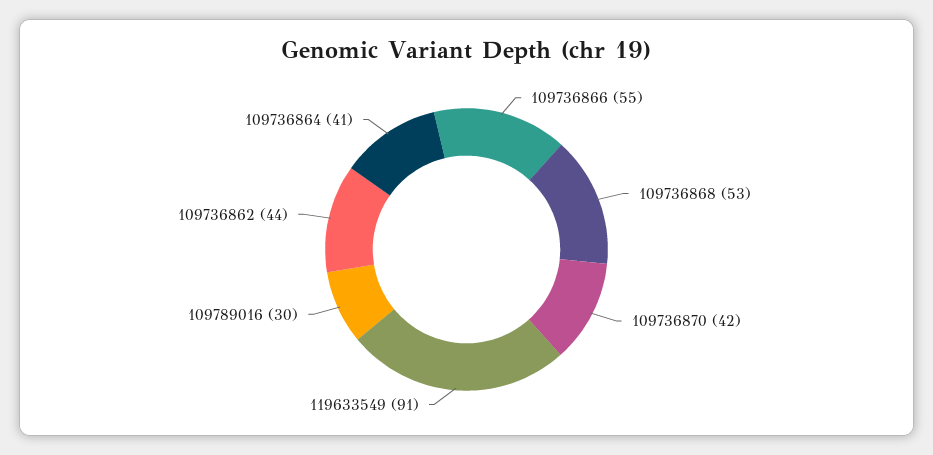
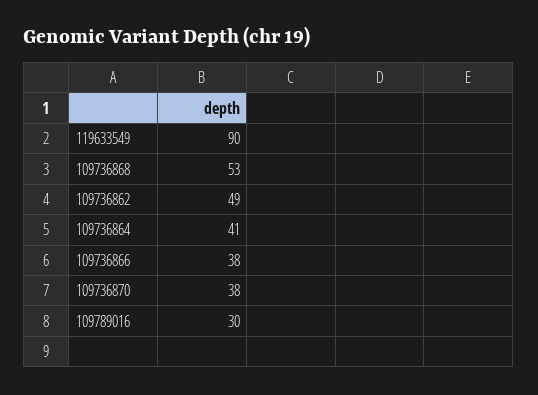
109736866: 55 -> 38
109736870: 42 -> 38
119633549: 91 -> 90
109736862: 44 -> 49

